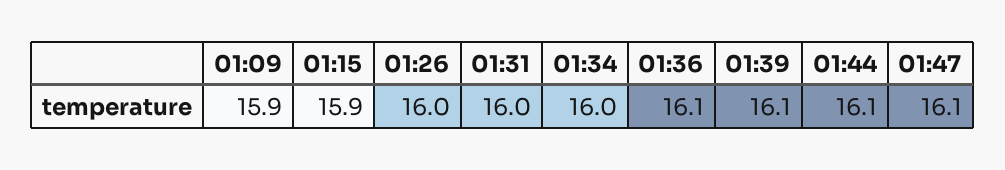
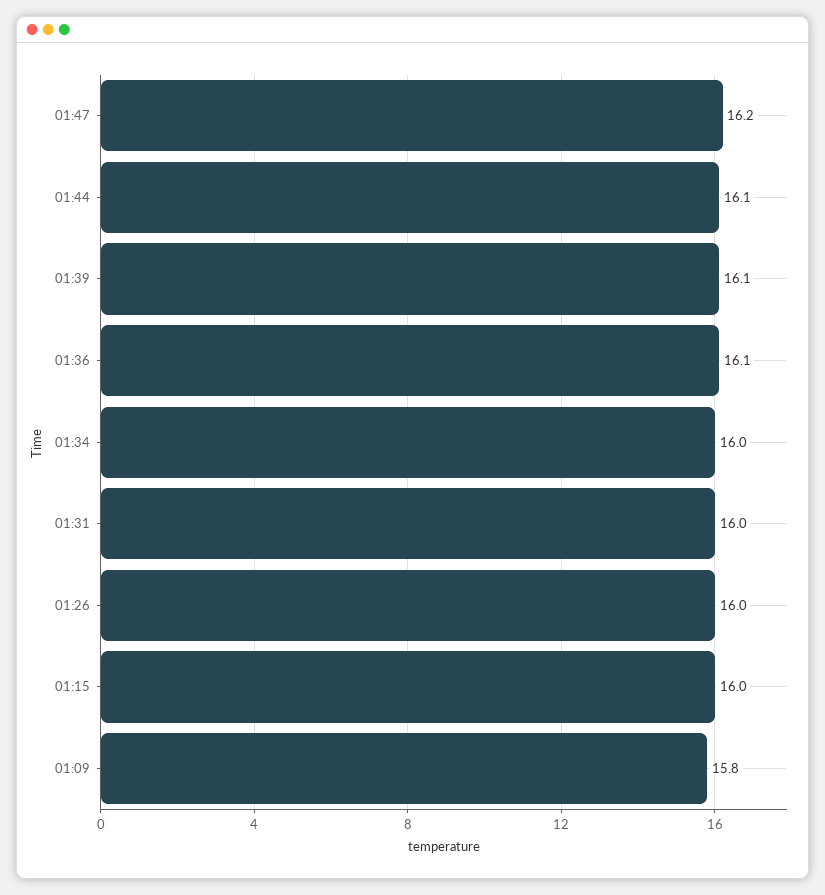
01:09: 15.9 -> 15.8
01:15: 15.9 -> 16
01:47: 16.1 -> 16.2

